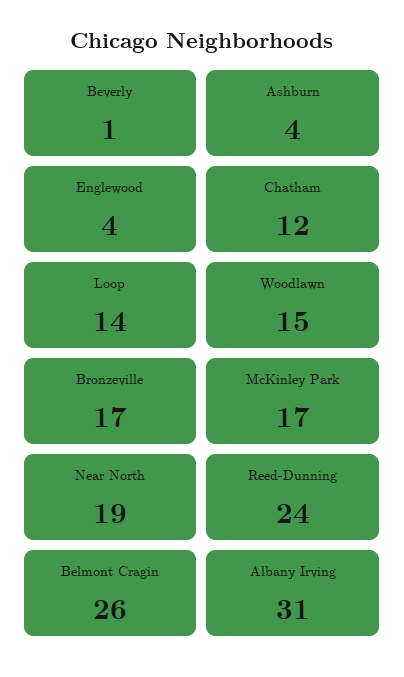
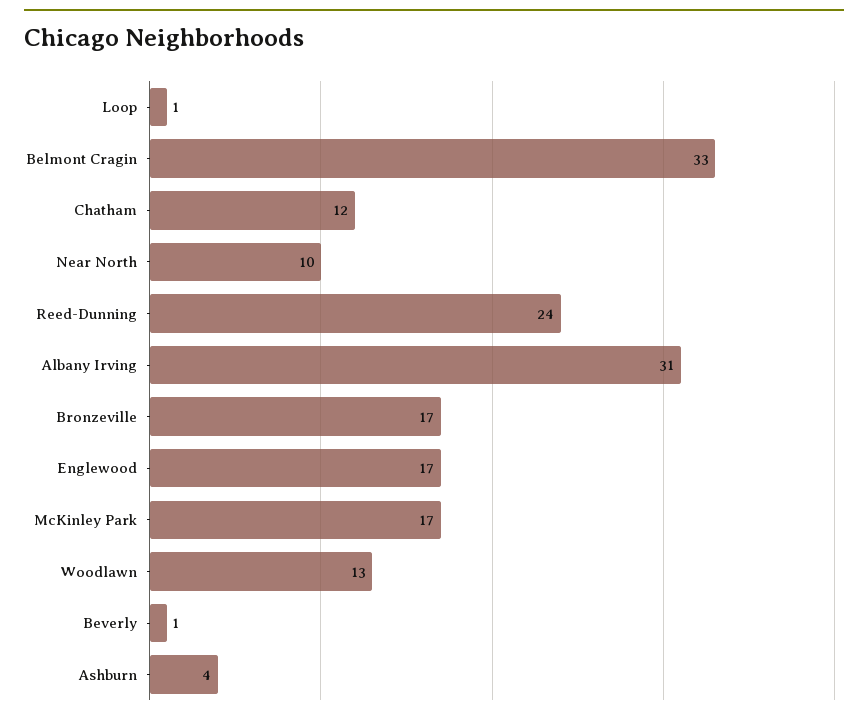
Englewood: 4 -> 17
Loop: 14 -> 1
Woodlawn: 15 -> 13
Near North: 19 -> 10
Belmont Cragin: 26 -> 33

